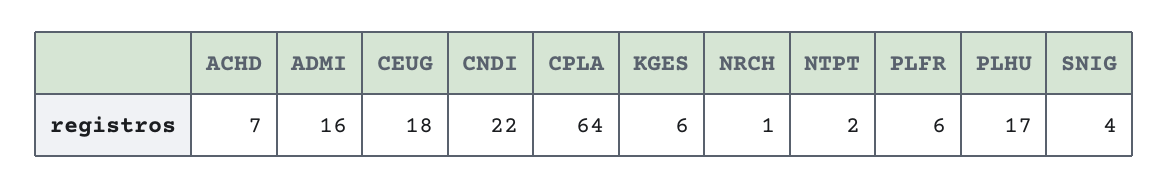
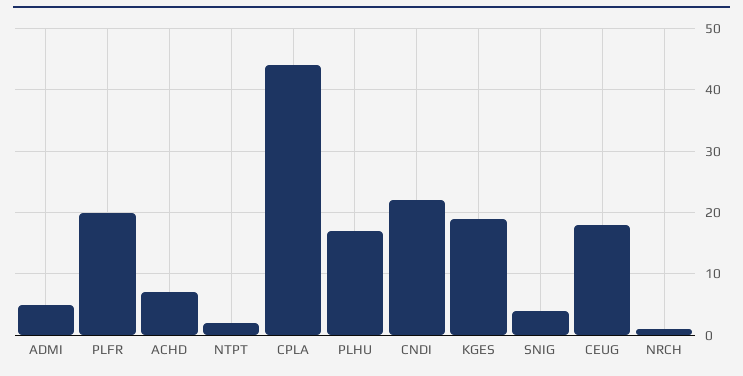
ADMI: 16 -> 5
CPLA: 64 -> 44
KGES: 6 -> 19
PLFR: 6 -> 20

